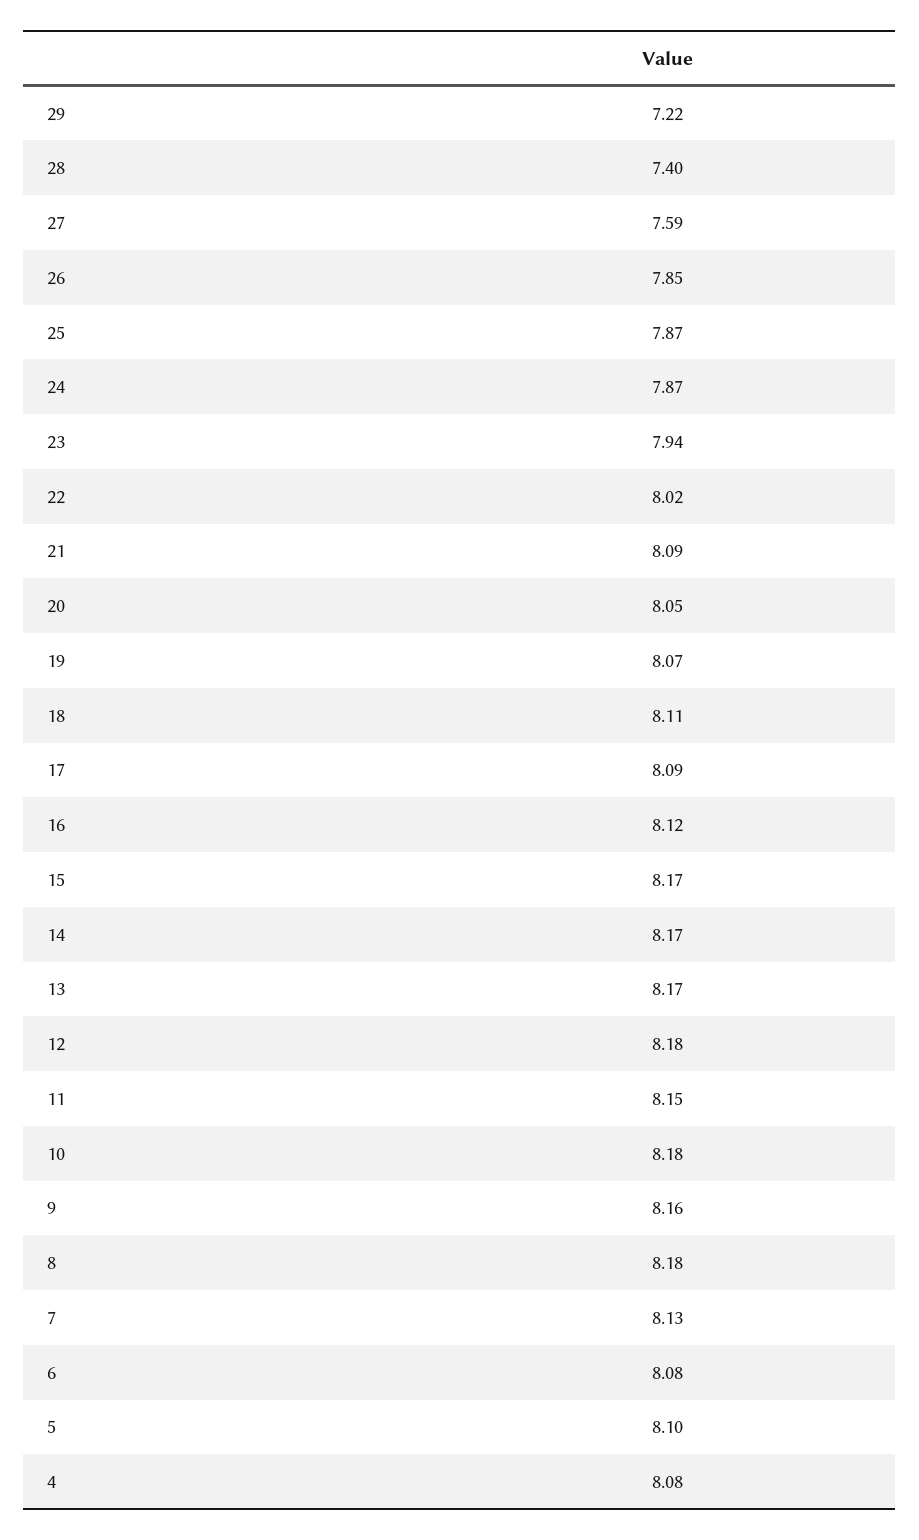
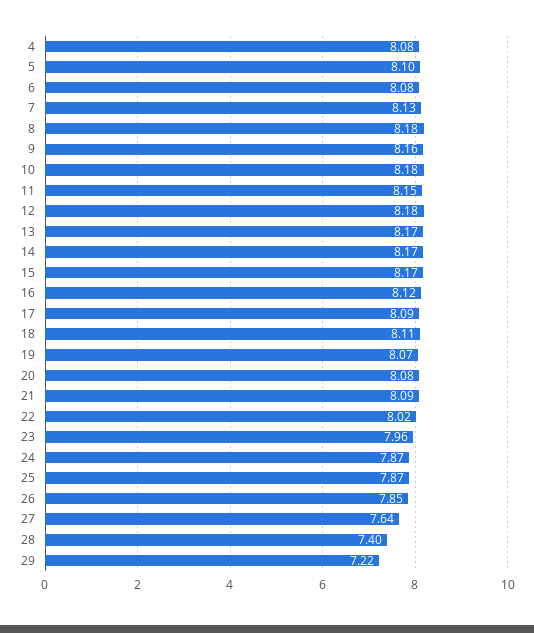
27: 7.59 -> 7.64
23: 7.94 -> 7.96
20: 8.05 -> 8.08

